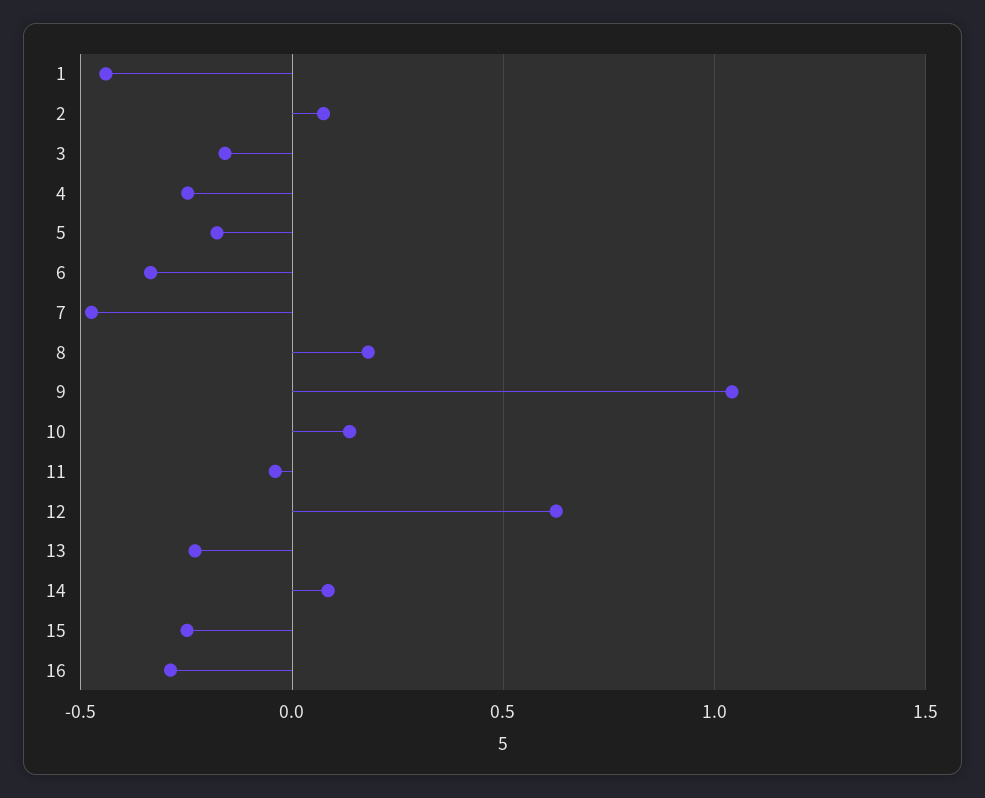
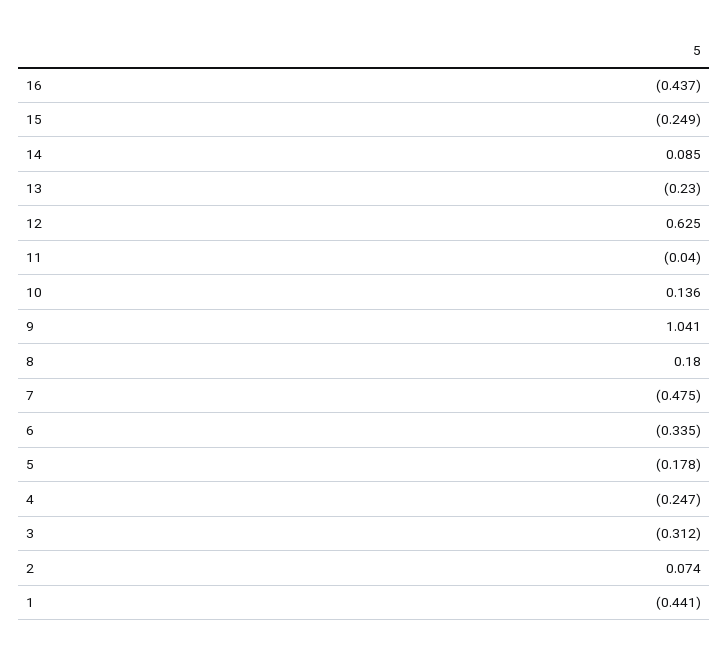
3: -0.15 -> -0.312
16: -0.3 -> -0.437

